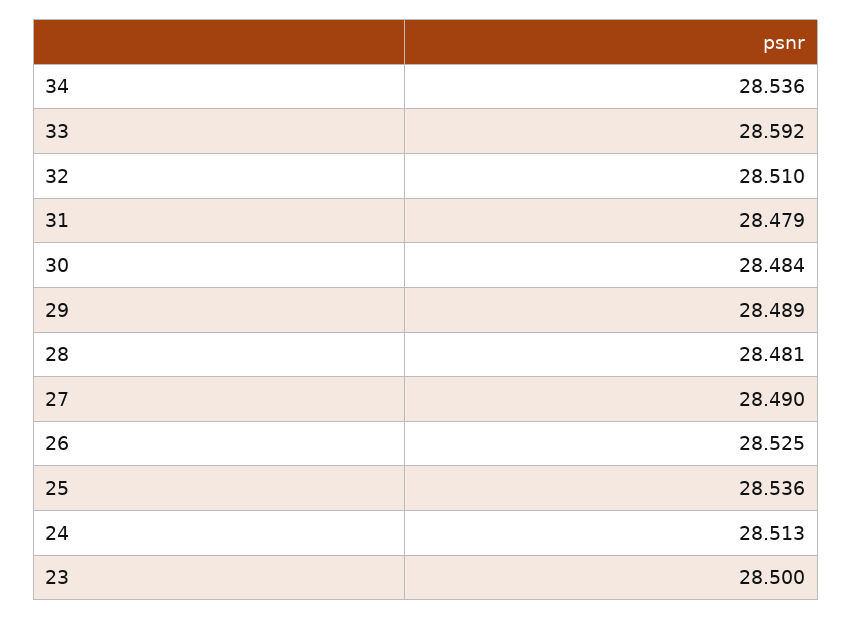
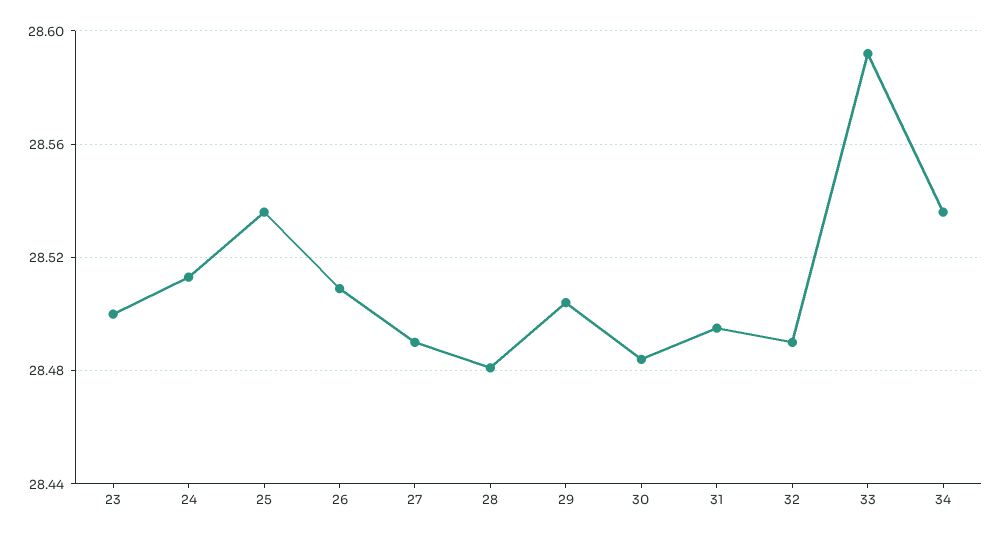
32: 28.51 -> 28.49
31: 28.479 -> 28.495
29: 28.489 -> 28.505
26: 28.525 -> 28.51

